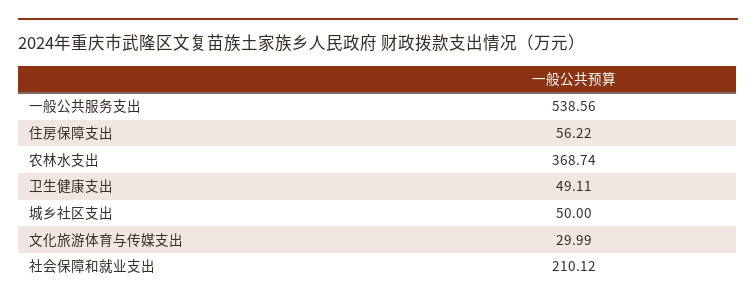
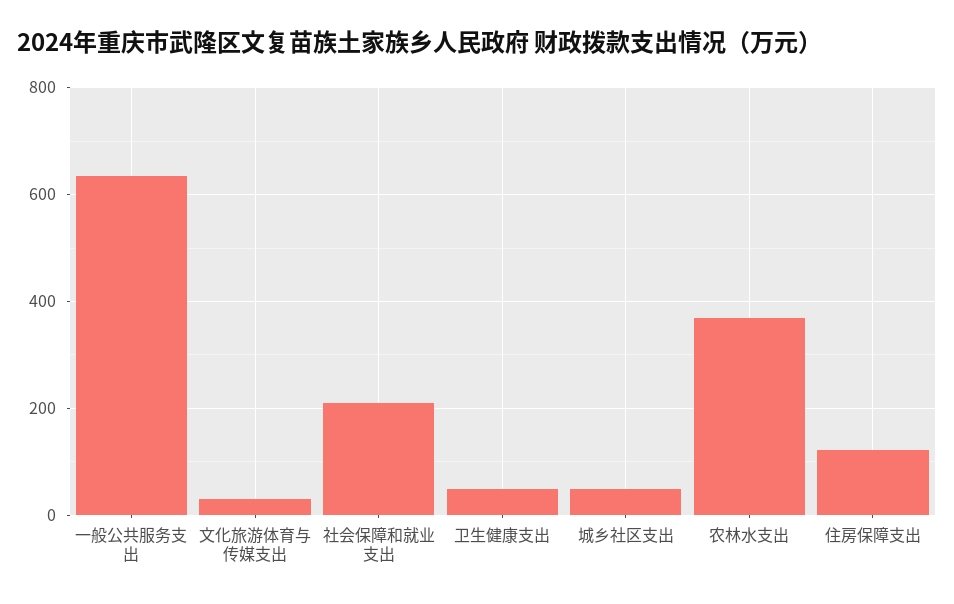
一般公共服务支出: 538.56 -> 640
住房保障支出: 56.22 -> 120

